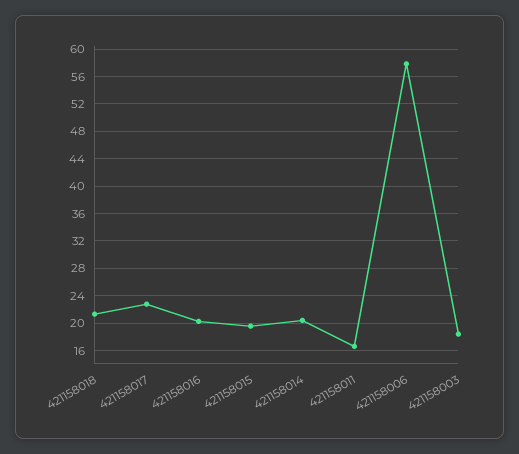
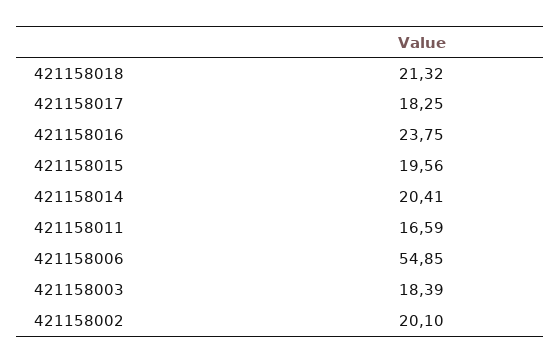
421158017: 23 -> 18.25
421158016: 20 -> 23.75
421158006: 58 -> 54.85
421158002: none -> 20.1

